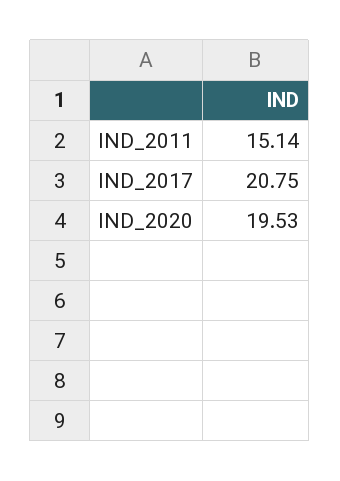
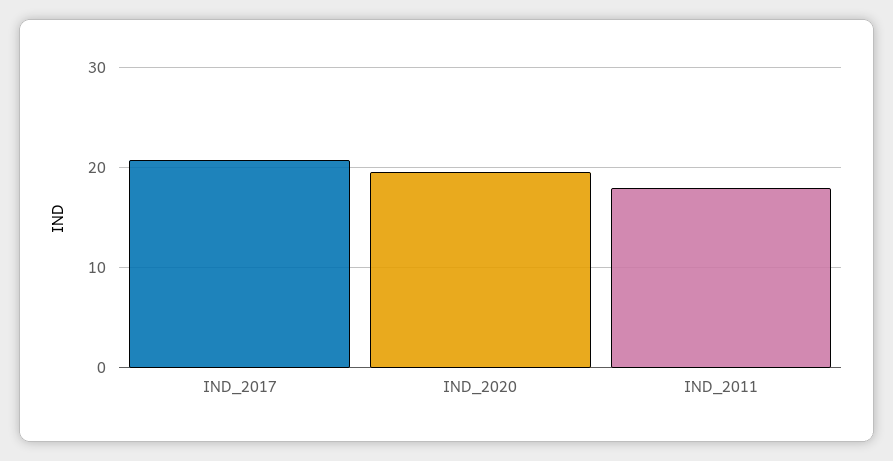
IND_2011: 15.14 -> 18

